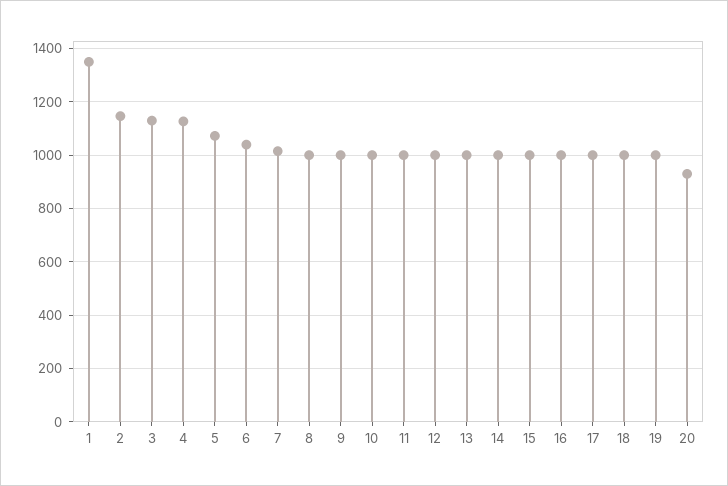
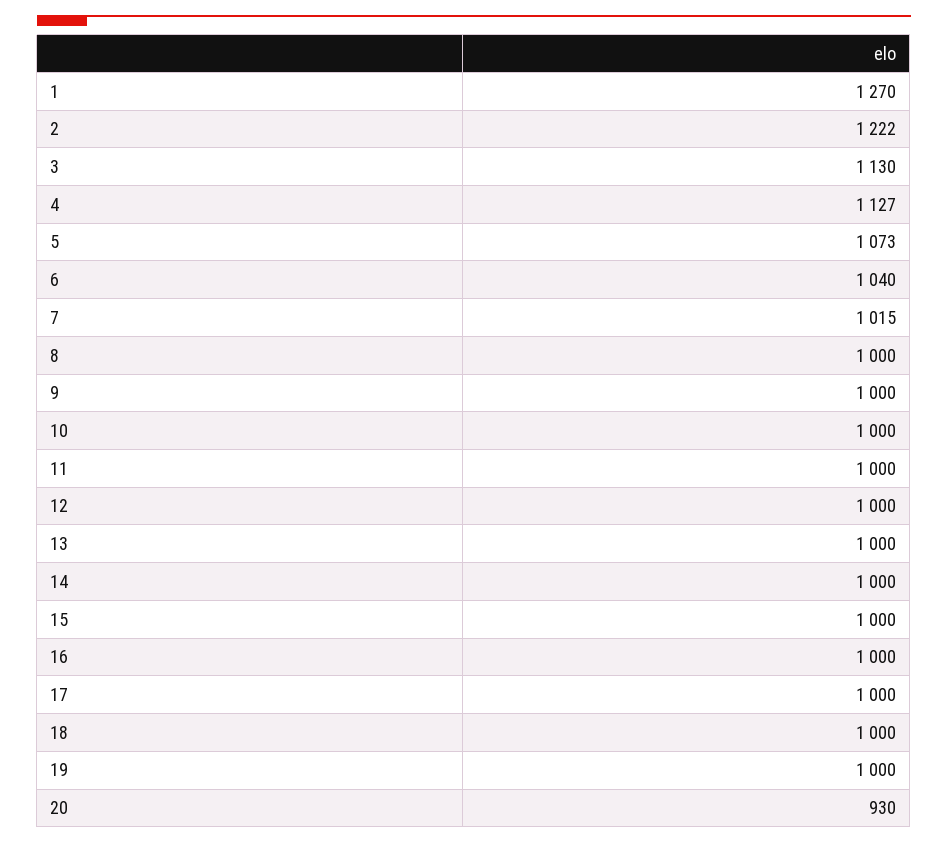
1: 1350 -> 1270
2: 1150 -> 1222

